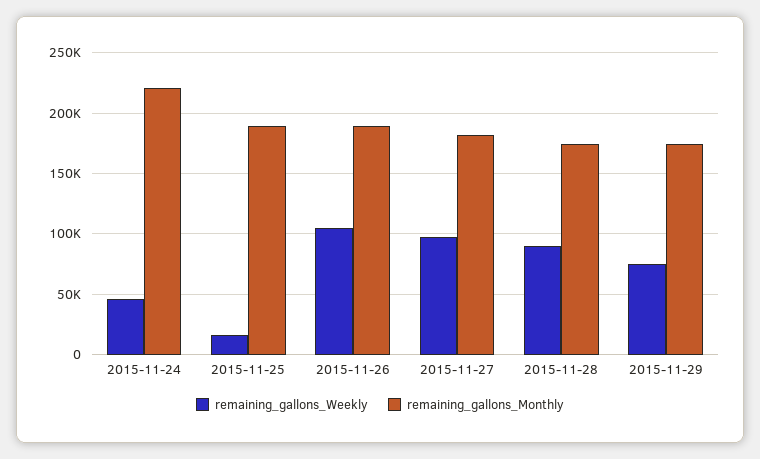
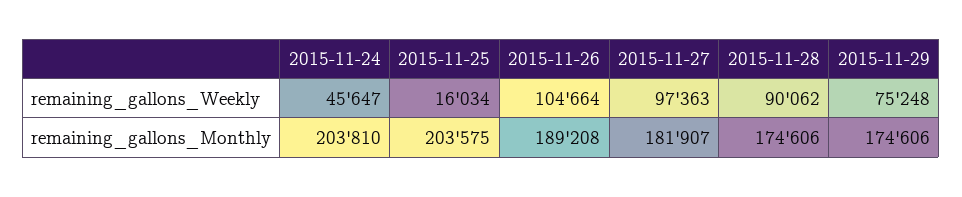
remaining_gallons_Monthly, 2015-11-24: 220000 -> 203810
remaining_gallons_Monthly, 2015-11-25: 190000 -> 203575

